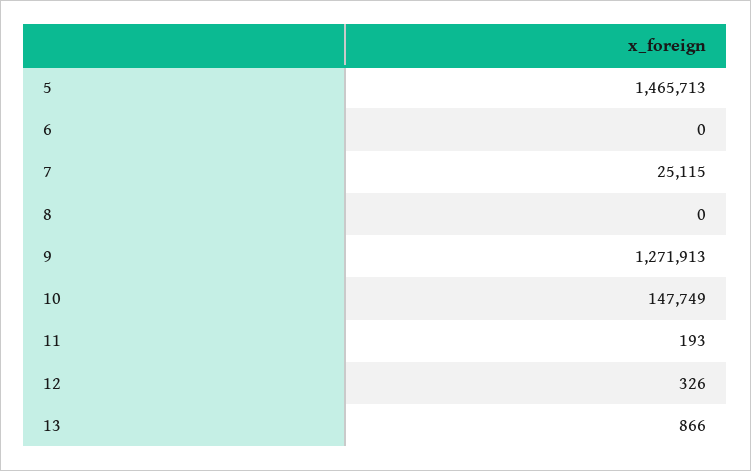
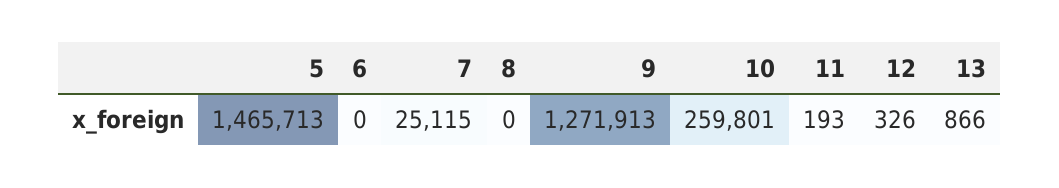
10: 147749 -> 259801

